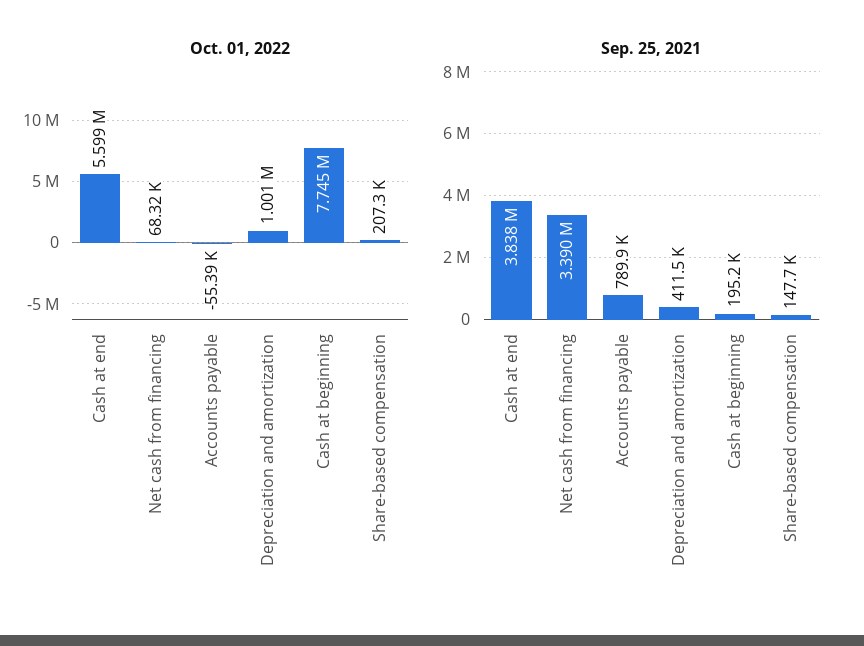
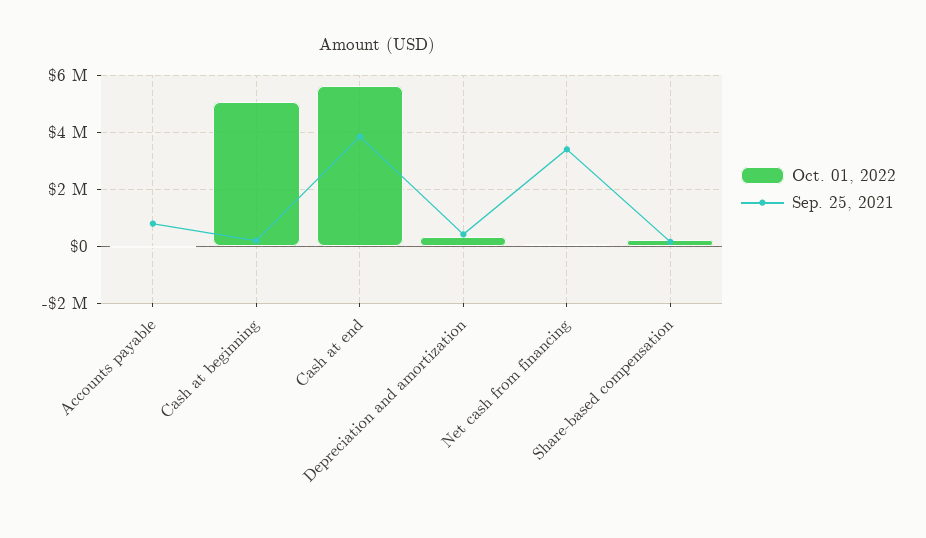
Oct. 01, 2022, Depreciation and amortization: 1001000 -> 250000
Oct. 01, 2022, Cash at beginning: 7745000 -> 5000000

